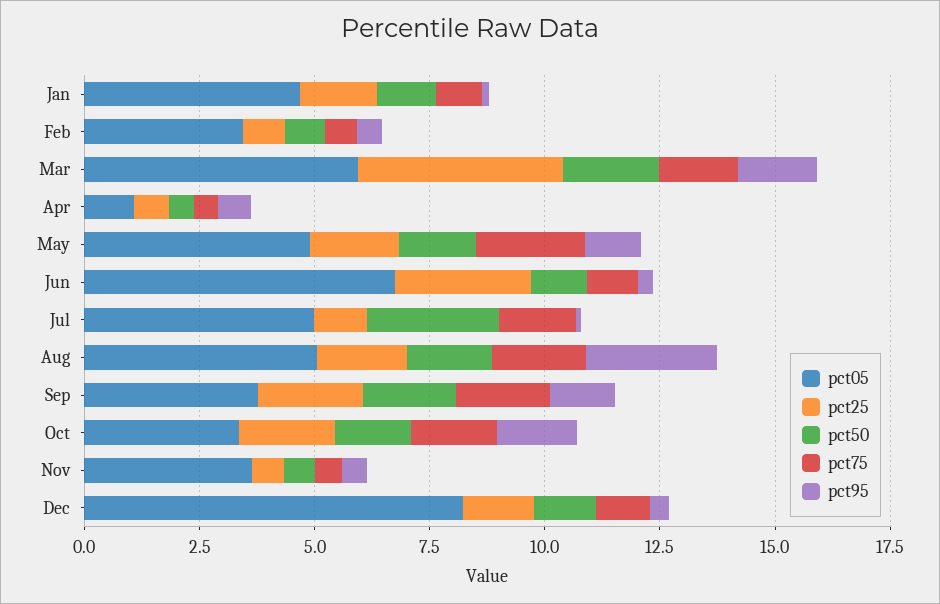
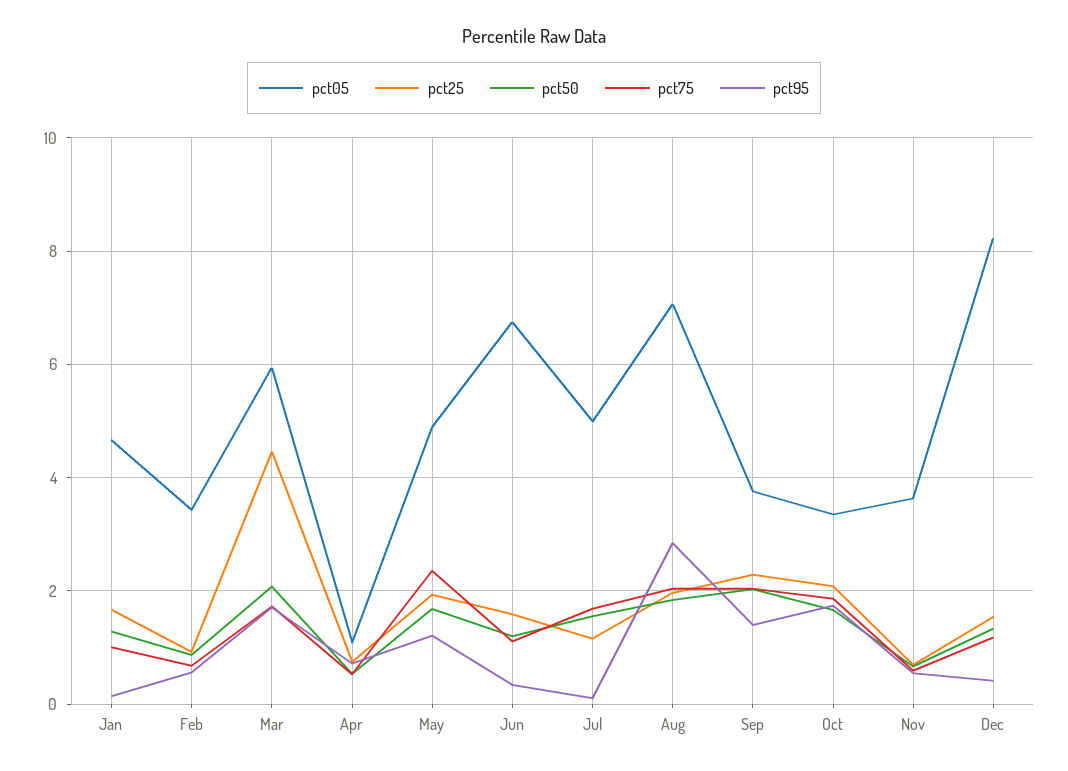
pct25, Jun: 3 -> 1.6
pct50, Jul: 3 -> 1.6
pct05, Aug: 5 -> 7

